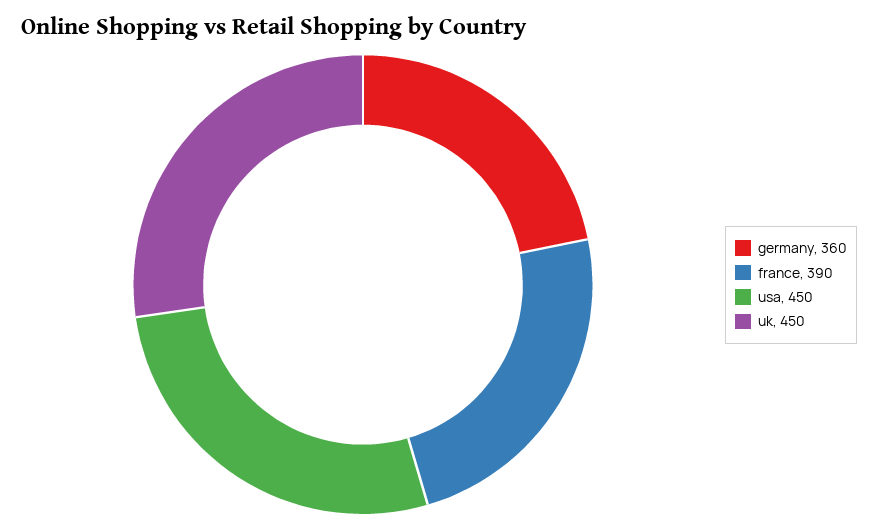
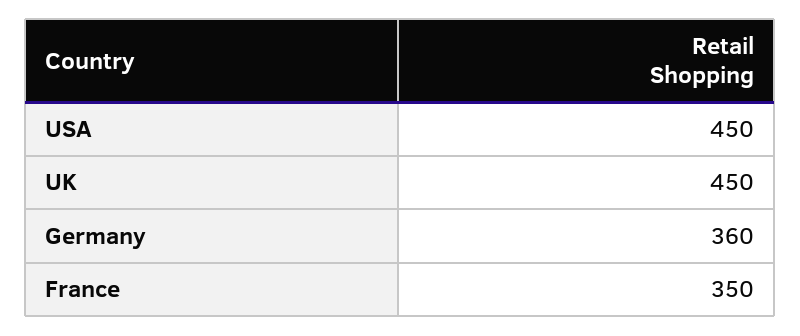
france: 390 -> 350

